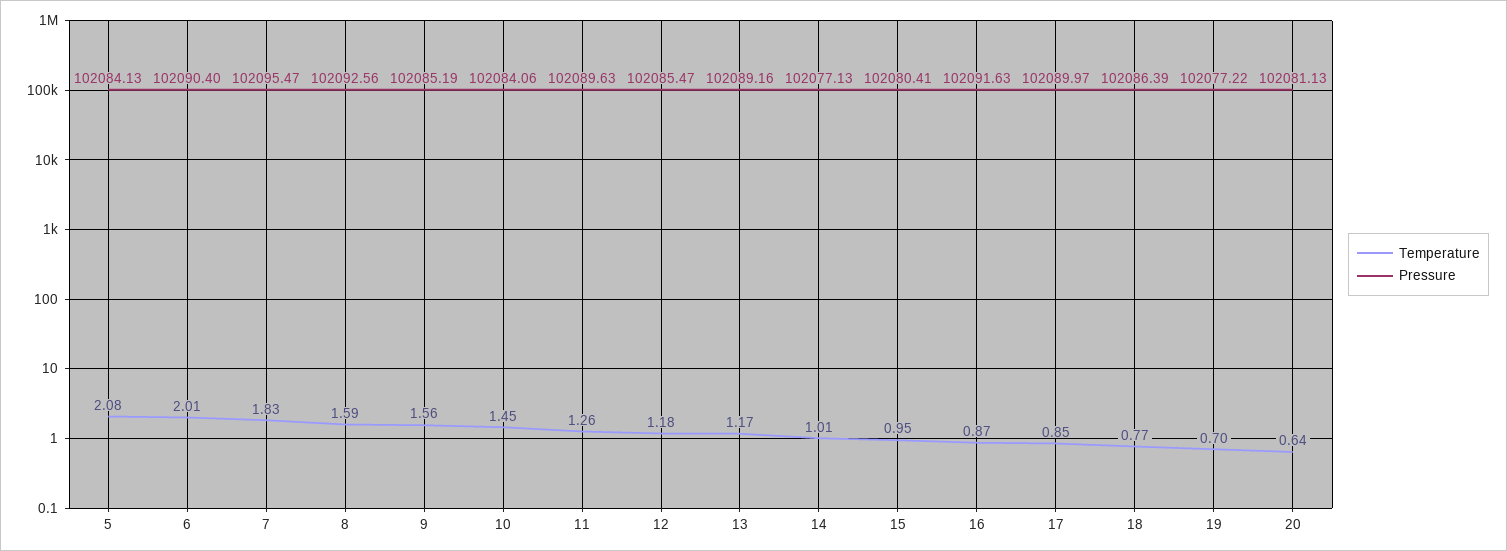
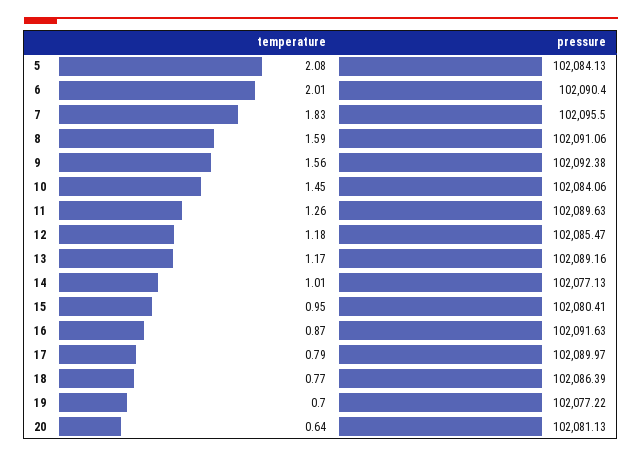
Pressure, 7: 102095.47 -> 102095.5
Pressure, 8: 102092.56 -> 102091.06
Pressure, 9: 102085.19 -> 102092.38
Temperature, 17: 0.85 -> 0.79

